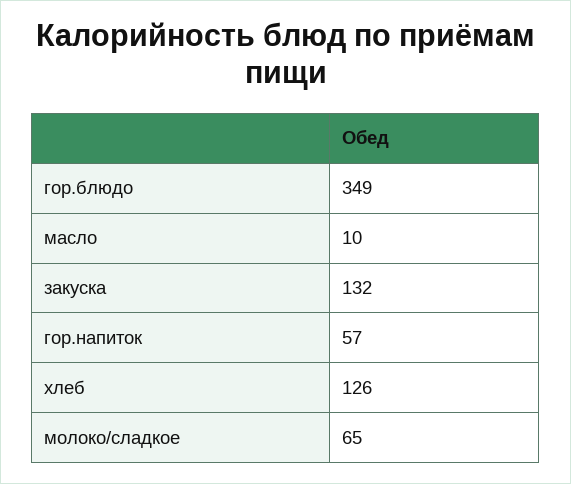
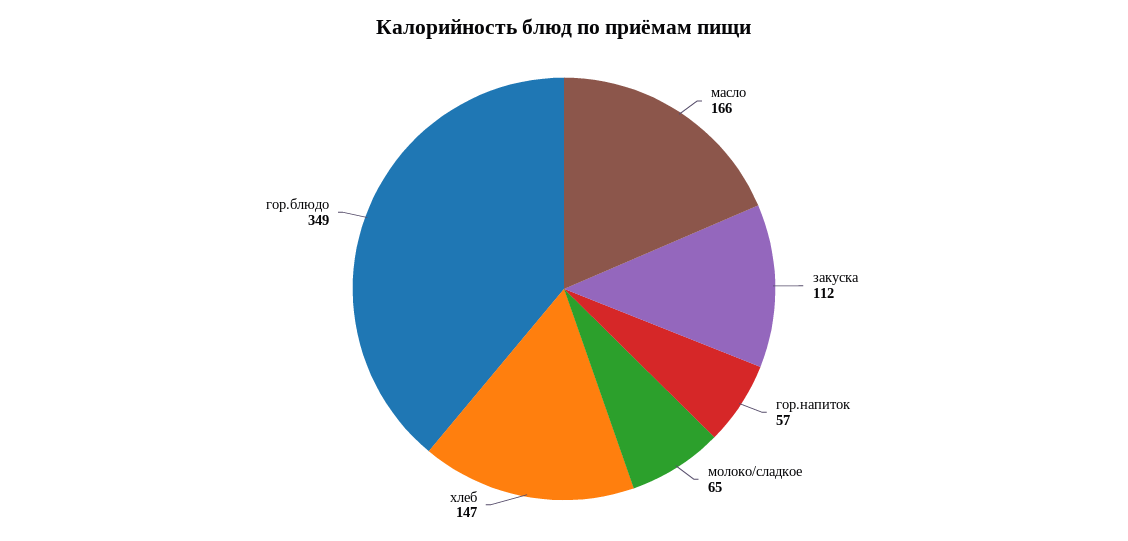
масло: 10 -> 166
закуска: 132 -> 112
хлеб: 126 -> 147

